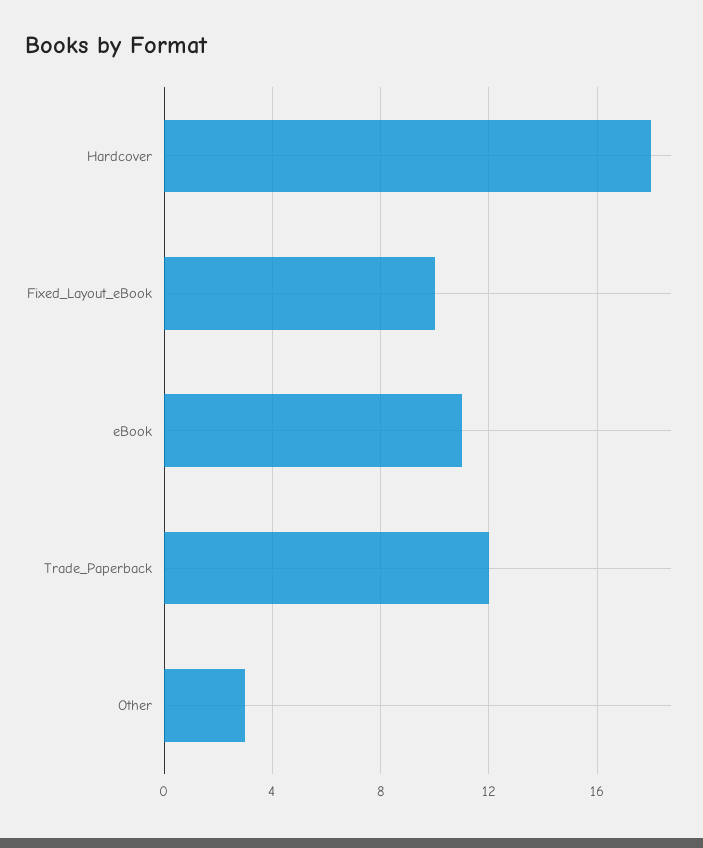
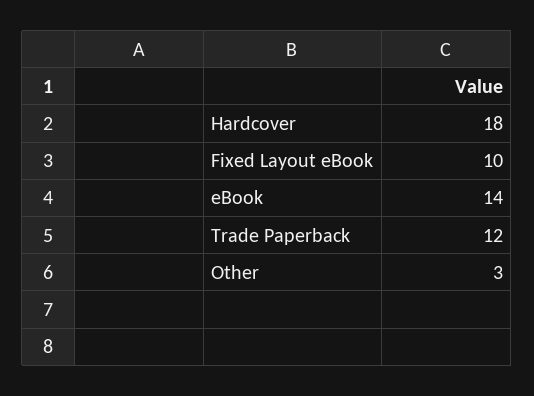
eBook: 11 -> 14

